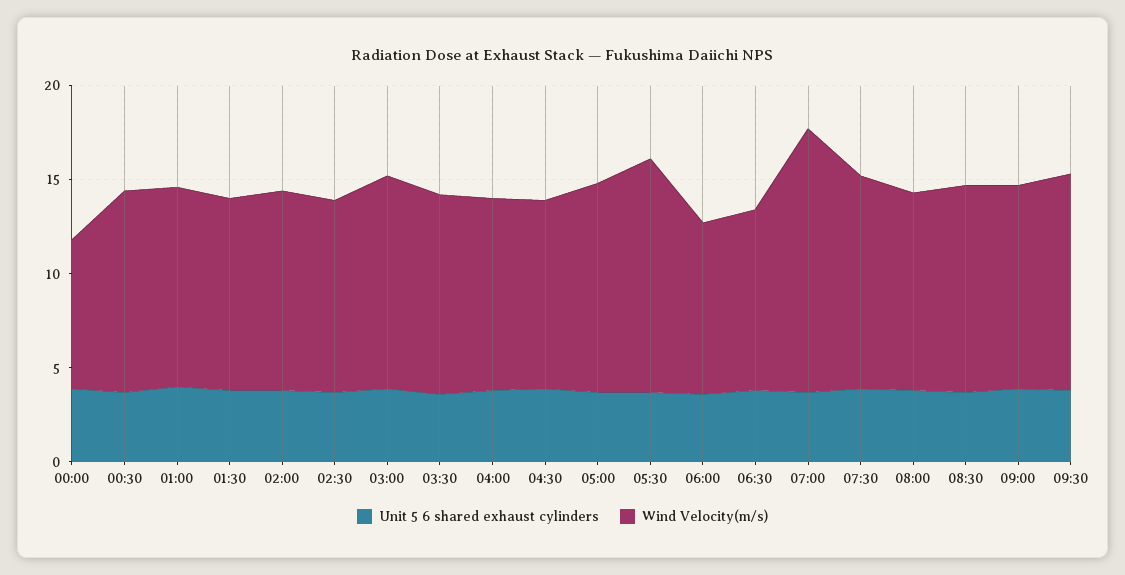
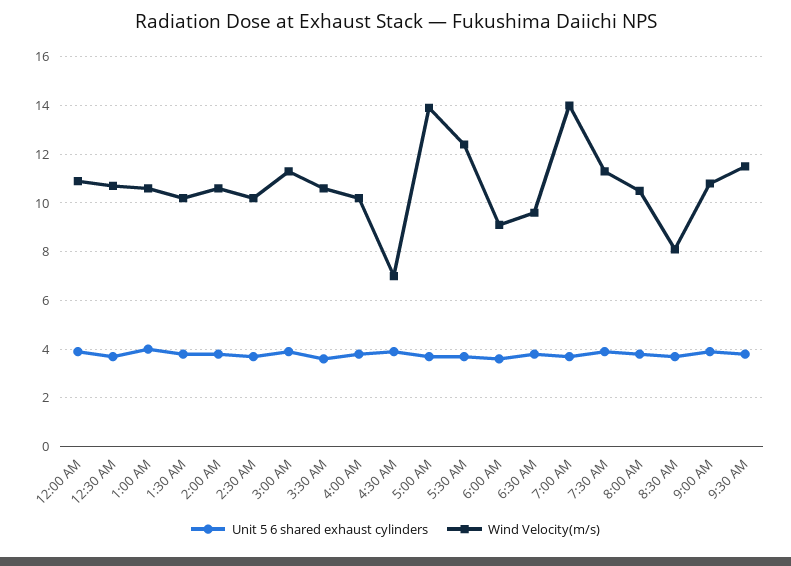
Wind Velocity(m/s), 00:00: 8 -> 11
Wind Velocity(m/s), 04:30: 10 -> 7
Wind Velocity(m/s), 05:00: 11 -> 14
Wind Velocity(m/s), 08:30: 11 -> 8

